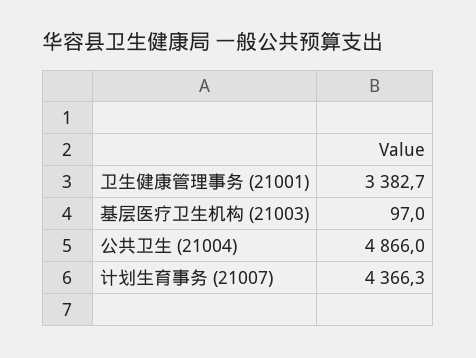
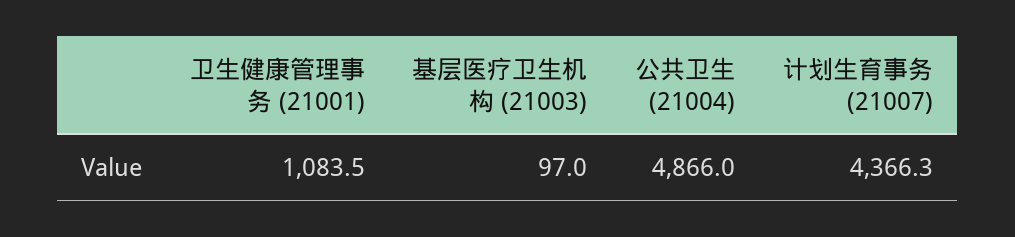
卫生健康管理事务 (21001): 3382.7 -> 1083.5

